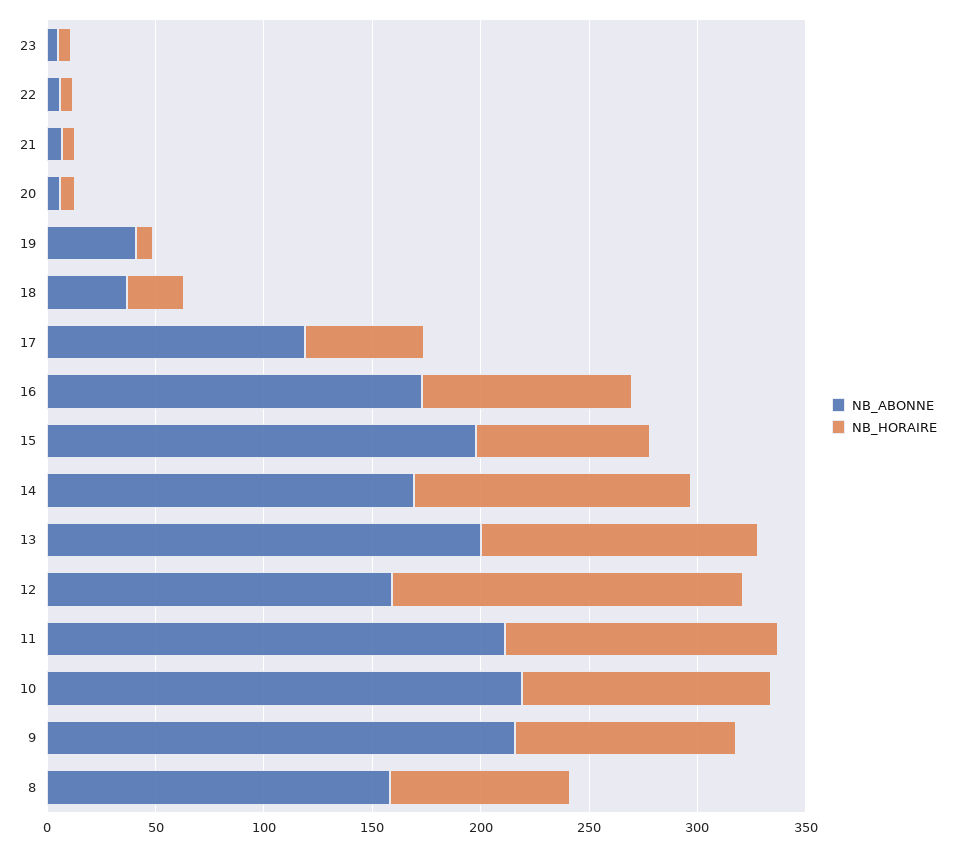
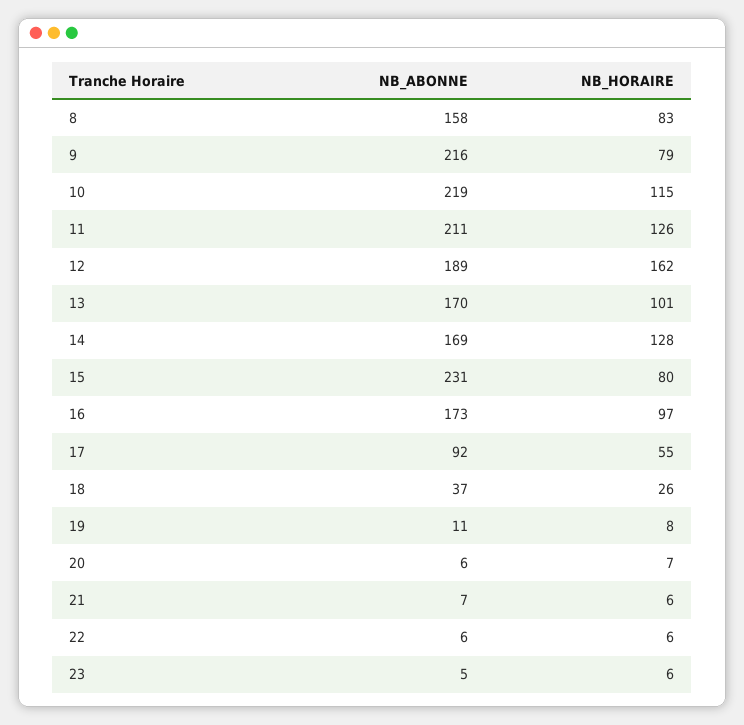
NB_ABONNE, 19: 40 -> 11
NB_ABONNE, 17: 120 -> 92
NB_ABONNE, 15: 200 -> 231
NB_ABONNE, 13: 200 -> 170
NB_HORAIRE, 13: 130 -> 101
NB_ABONNE, 12: 160 -> 189
NB_HORAIRE, 9: 100 -> 79

